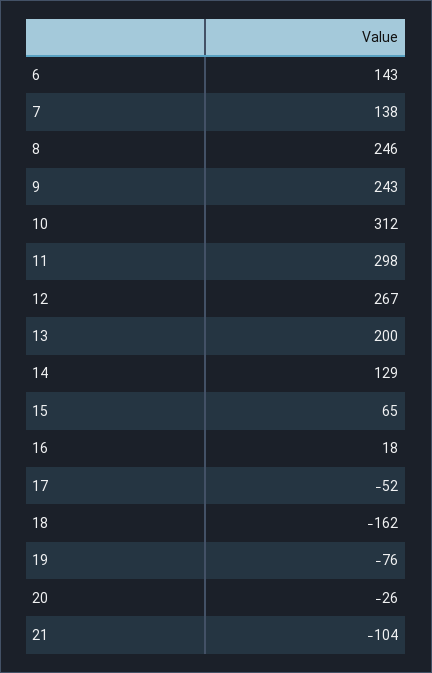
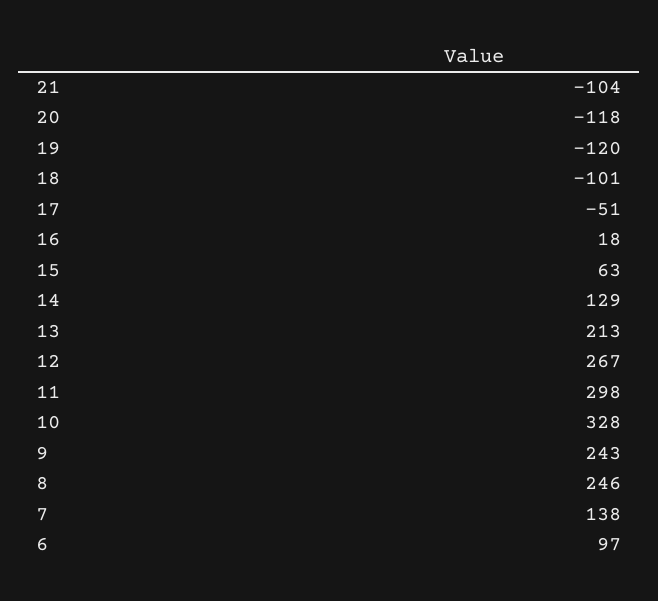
6: 143 -> 97
10: 312 -> 328
13: 200 -> 213
15: 65 -> 63
17: -52 -> -51
18: -162 -> -101
19: -76 -> -120
20: -26 -> -118

